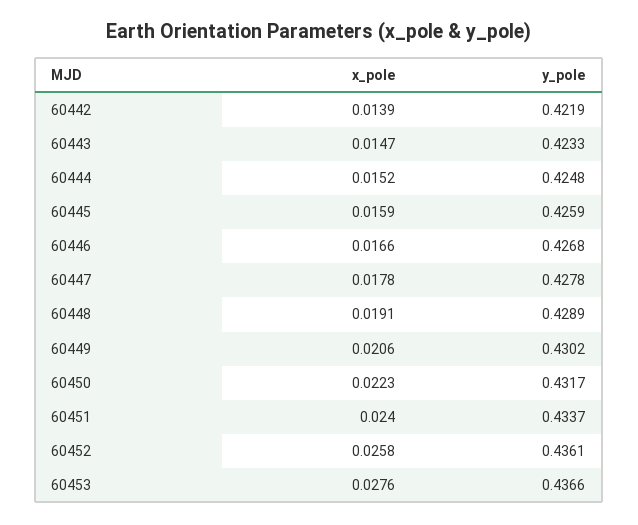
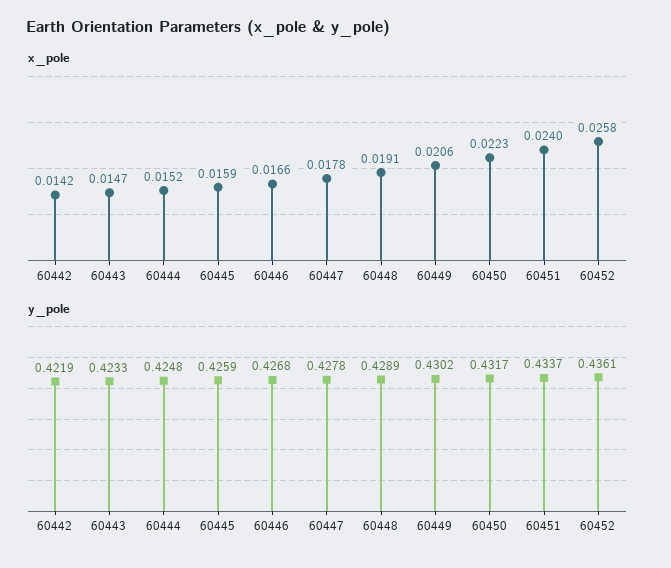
x_pole, 60442: 0.0139 -> 0.0142
x_pole, 60453: 0.0276 -> none
y_pole, 60453: 0.4366 -> none

